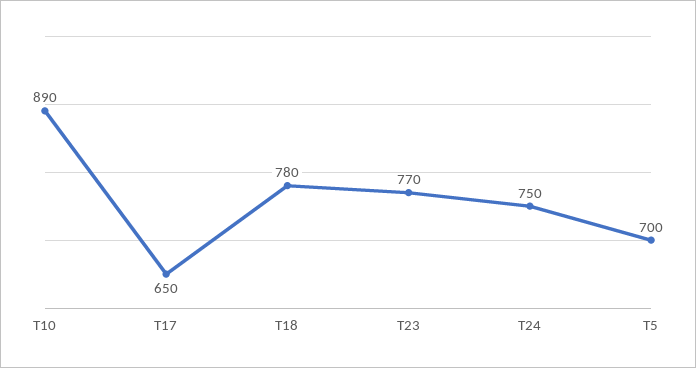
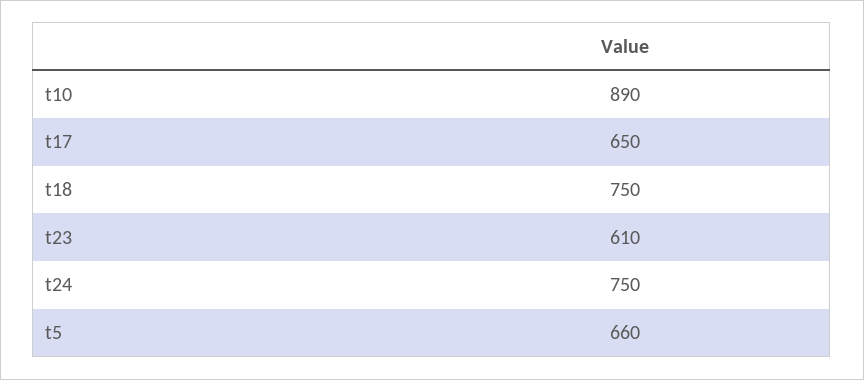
T18: 780 -> 750
T23: 770 -> 610
T5: 700 -> 660

